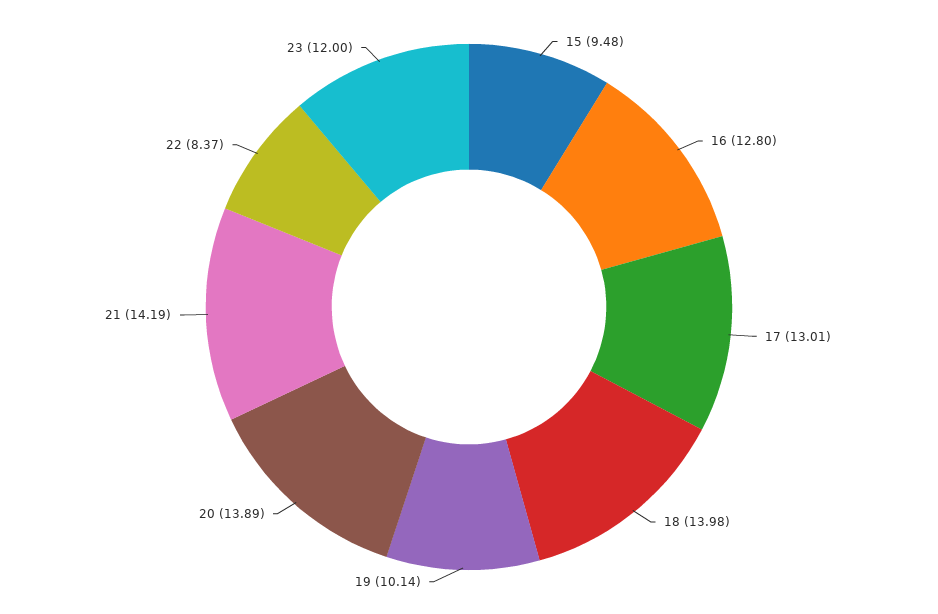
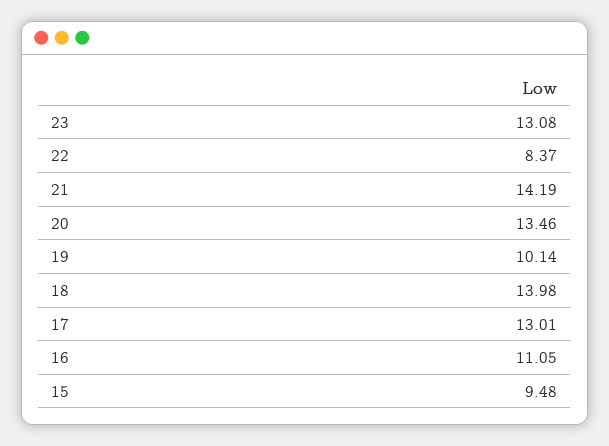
16: 12.8 -> 11.05
20: 13.89 -> 13.46
23: 12 -> 13.08

